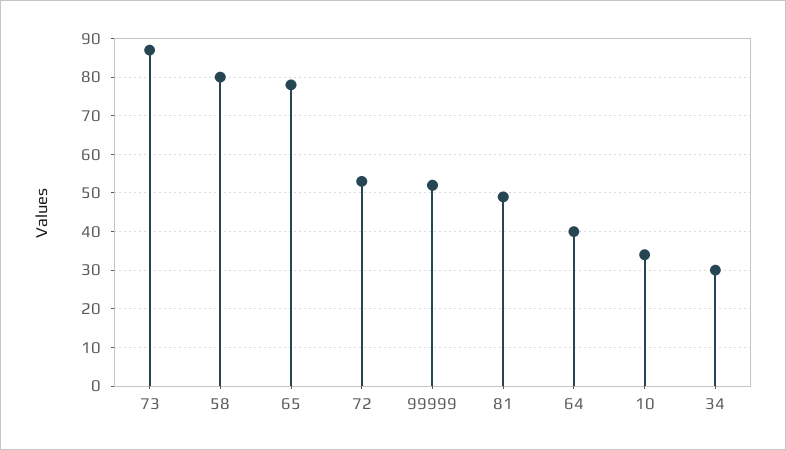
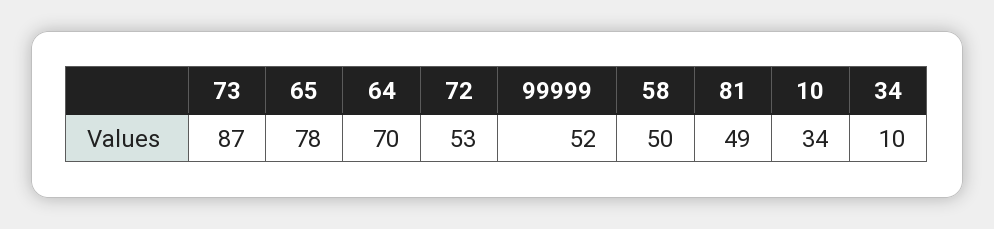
58: 80 -> 50
64: 40 -> 70
34: 30 -> 10

